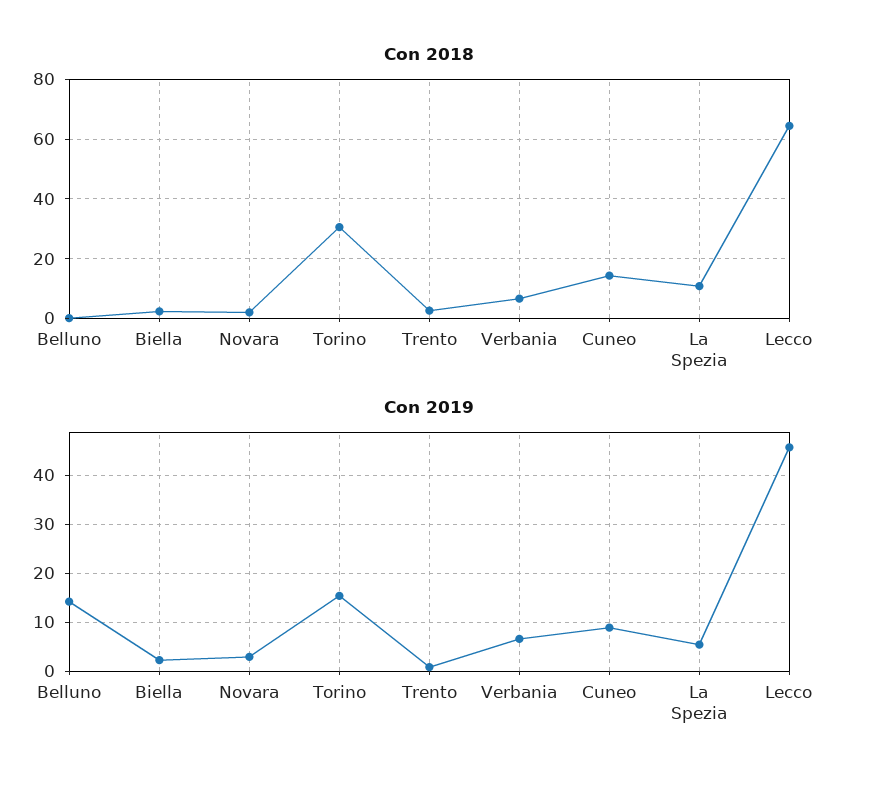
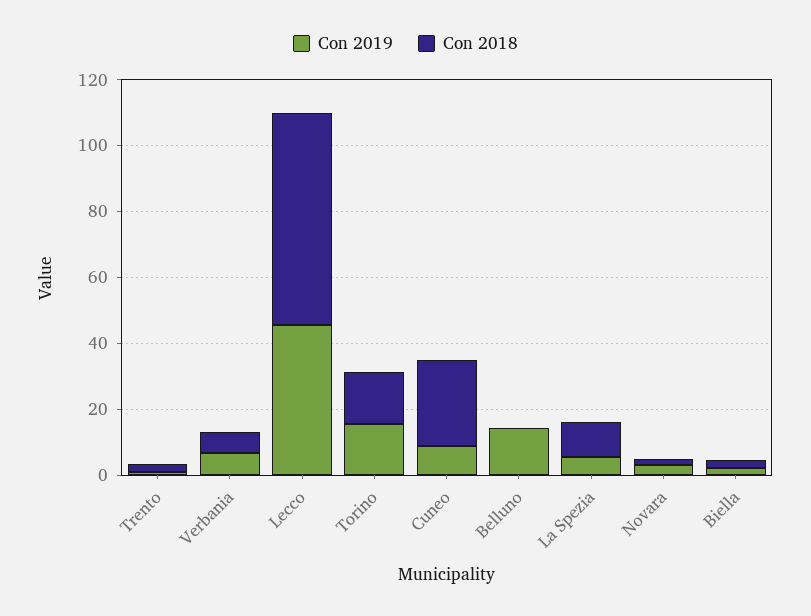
Con 2018, Torino: 30 -> 15
Con 2018, Cuneo: 15 -> 25

